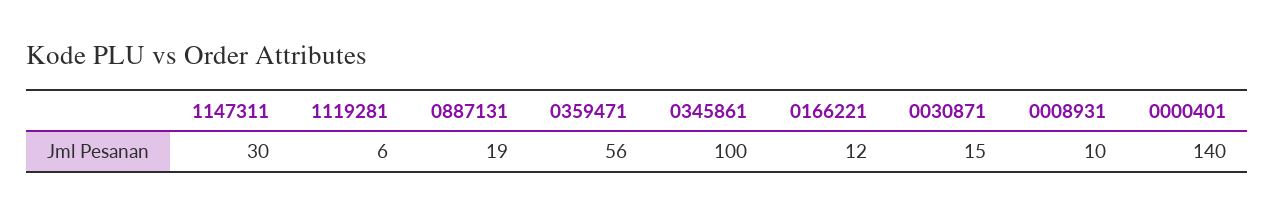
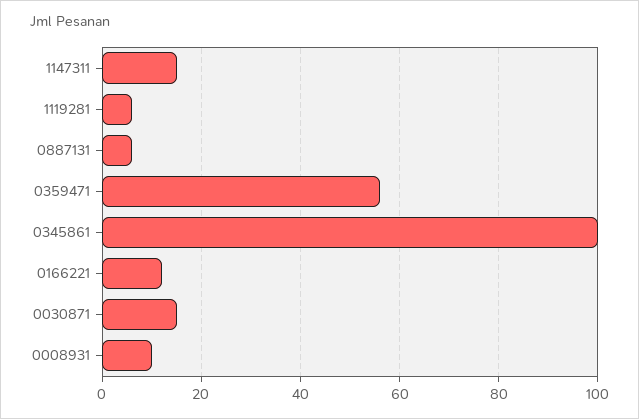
1147311: 30 -> 15
0887131: 19 -> 5
0000401: 140 -> none

